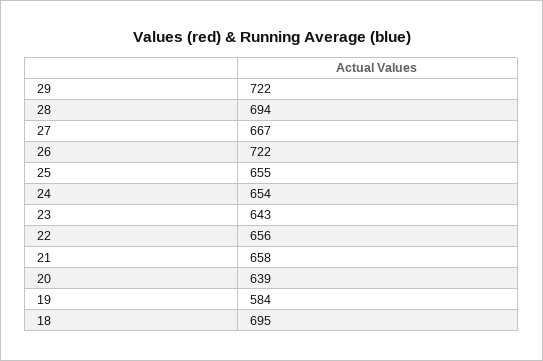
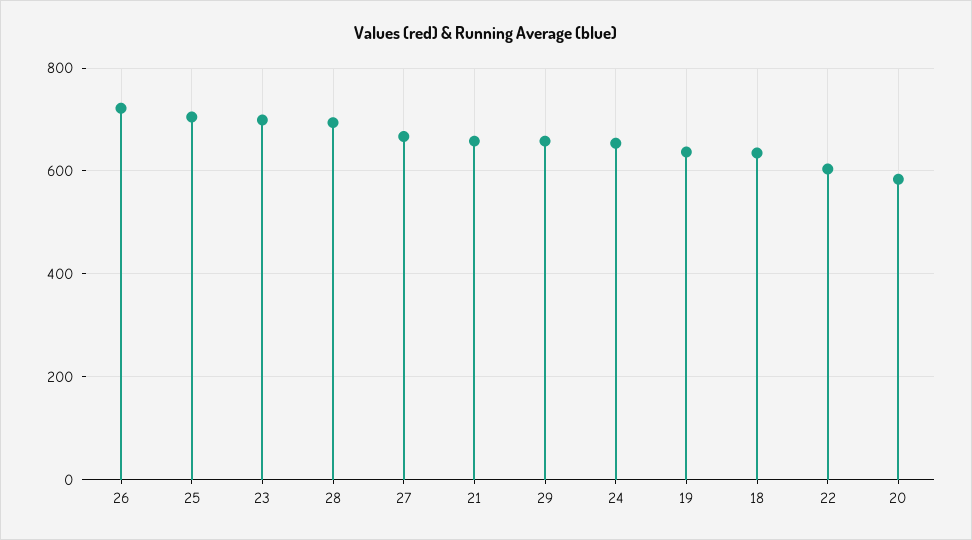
29: 722 -> 660
25: 655 -> 700
23: 643 -> 700
22: 656 -> 600
20: 639 -> 580
19: 584 -> 640
18: 695 -> 640

